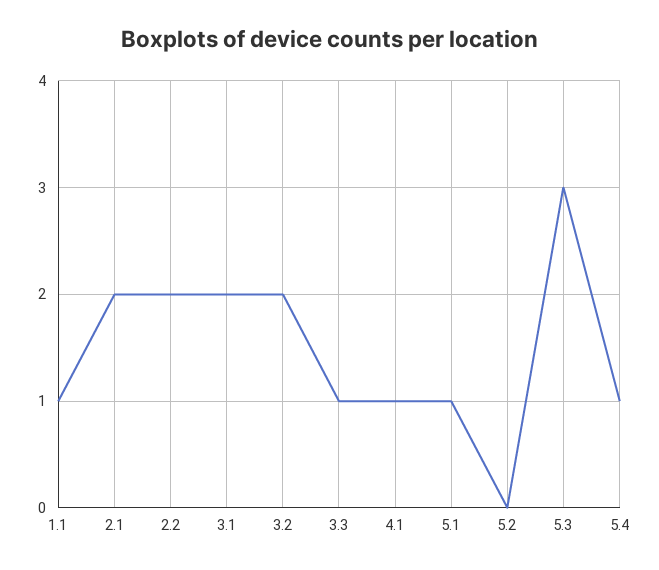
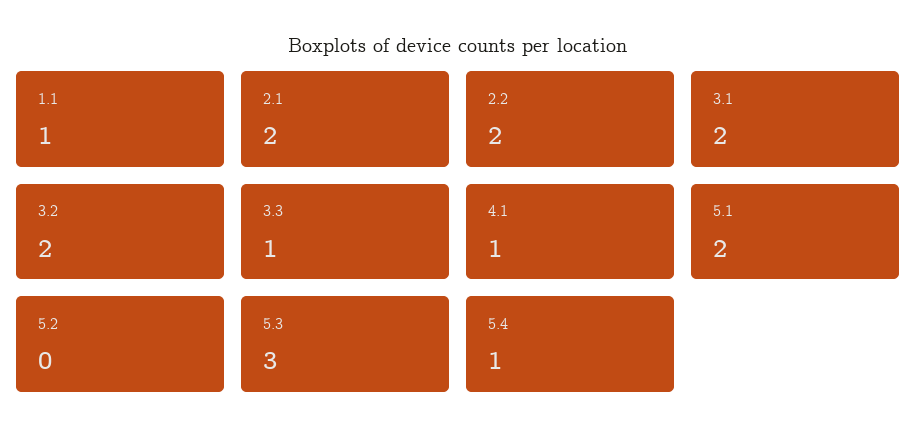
5.1: 1 -> 2

